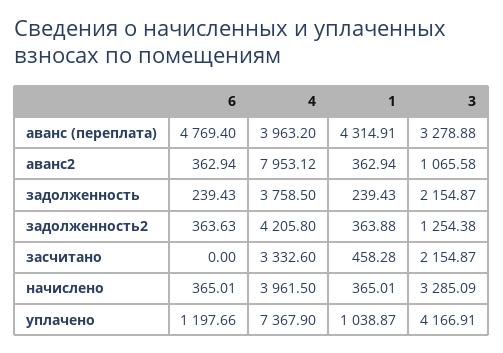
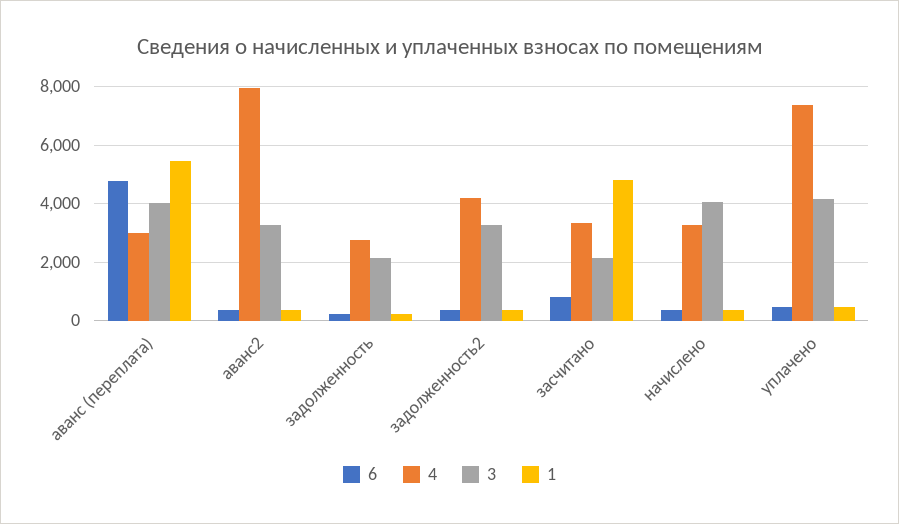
4, аванс (переплата): 3963.2 -> 3000
1, аванс (переплата): 4314.91 -> 5500
3, аванс (переплата): 3278.88 -> 4000
3, аванс2: 1065.58 -> 3250
4, задолженность: 3758.5 -> 2750
3, задолженность2: 1254.38 -> 3250
6, засчитано: 0 -> 750
1, засчитано: 458.28 -> 4750
4, начислено: 3961.5 -> 3250
3, начислено: 3285.09 -> 4000
6, уплачено: 1197.66 -> 500
1, уплачено: 1038.87 -> 500

